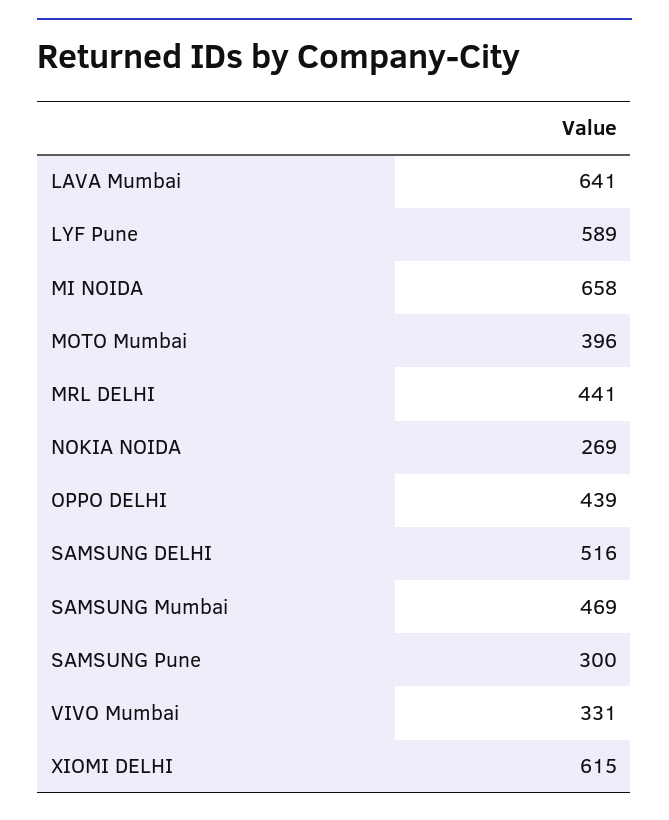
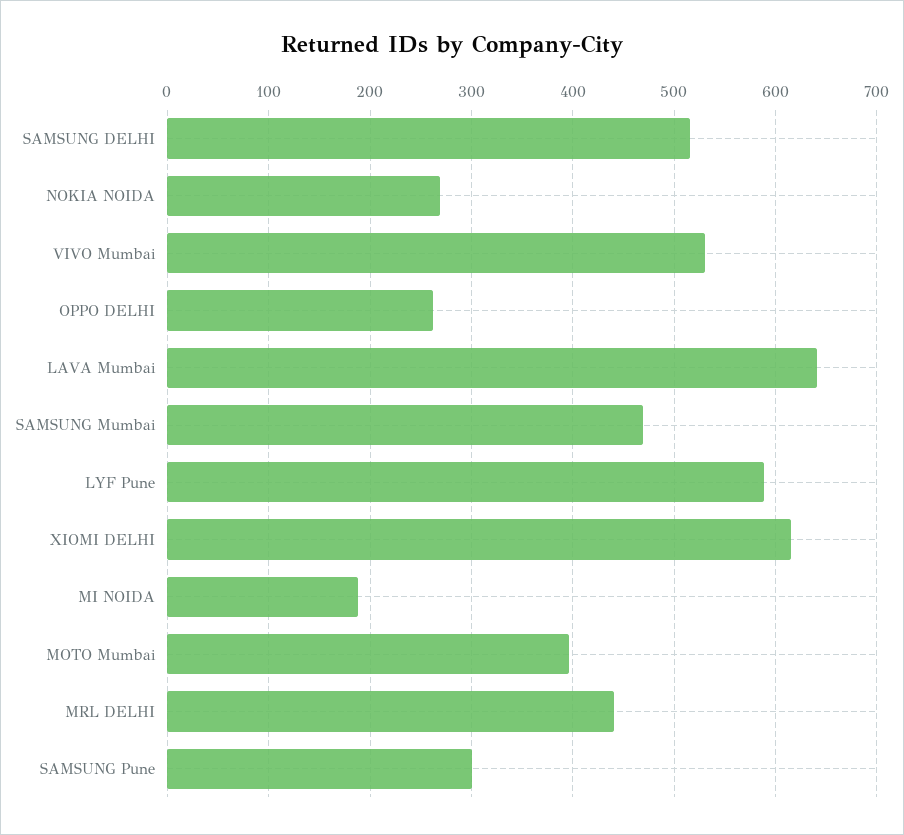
MI NOIDA: 658 -> 190
OPPO DELHI: 439 -> 260
VIVO Mumbai: 331 -> 530

